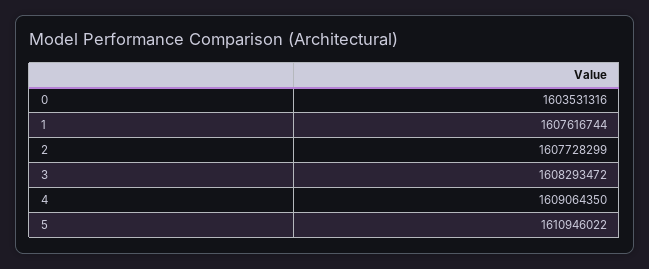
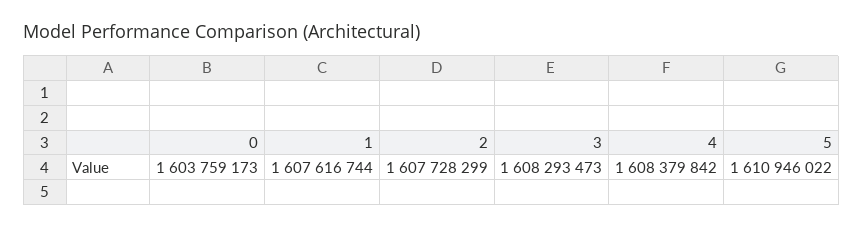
0: 1603531316 -> 1603759173
3: 1608293472 -> 1608293473
4: 1609064350 -> 1608379842

